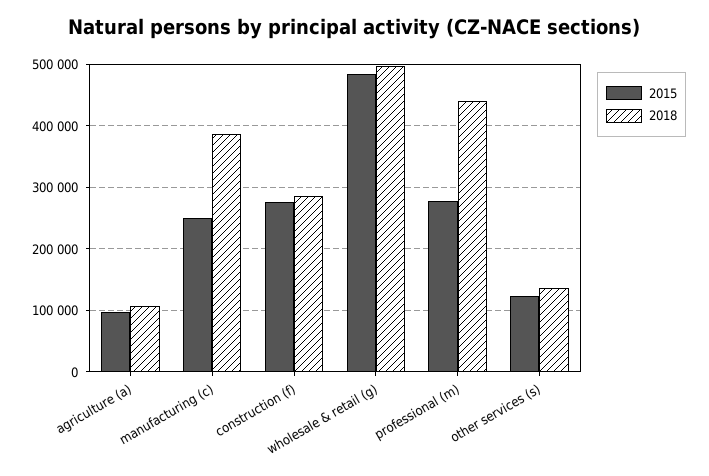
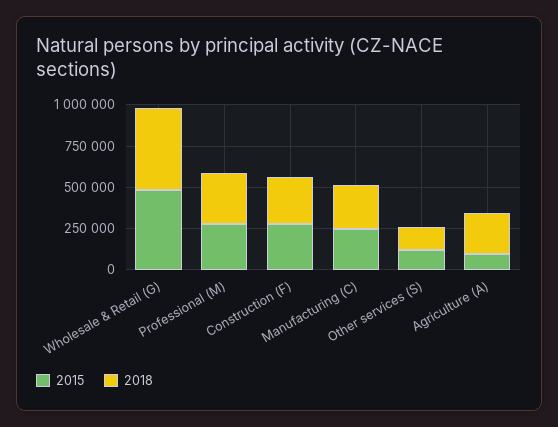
2018, agriculture (a): 110000 -> 250000
2018, manufacturing (c): 390000 -> 250000
2018, professional (m): 440000 -> 300000

